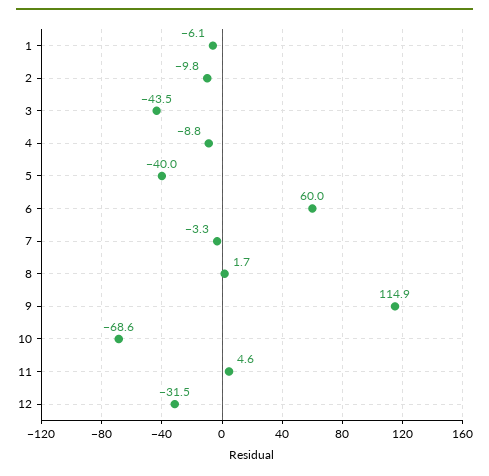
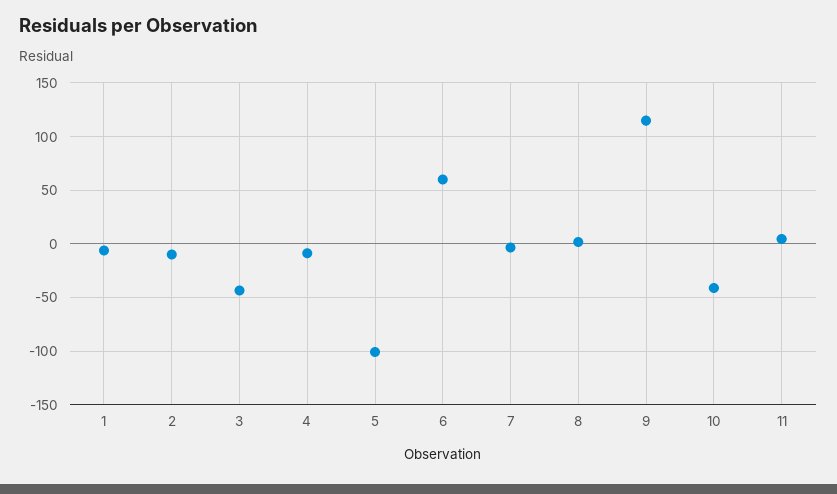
5: -40 -> -100
10: -68.6 -> -40
12: -31.5 -> none

